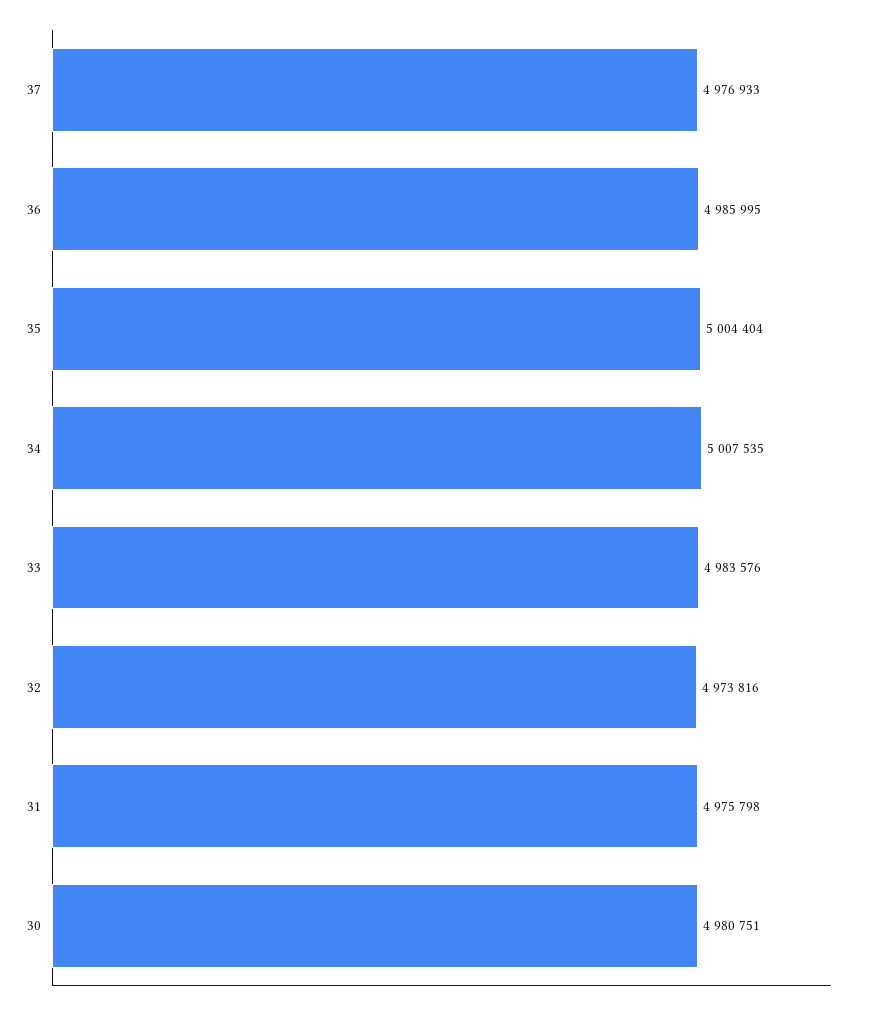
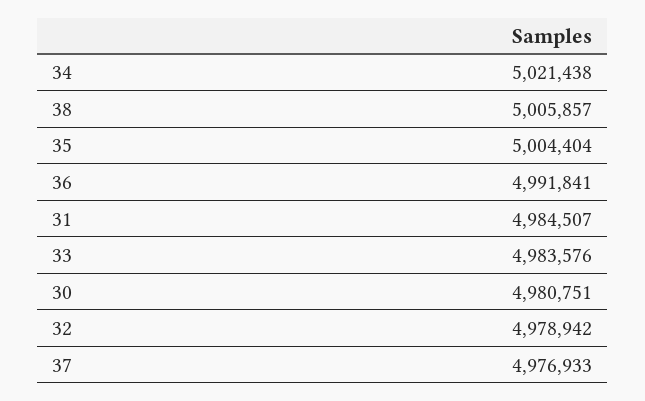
36: 4985995 -> 4991841
34: 5007535 -> 5021438
32: 4973816 -> 4978942
31: 4975798 -> 4984507
38: none -> 5005857

